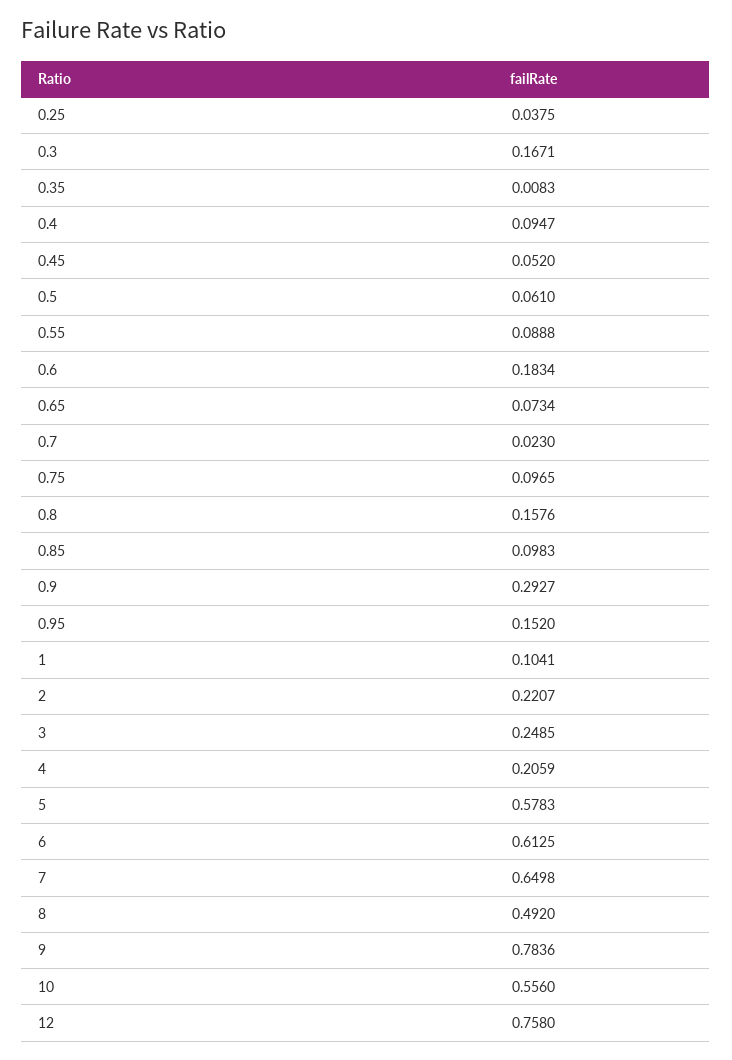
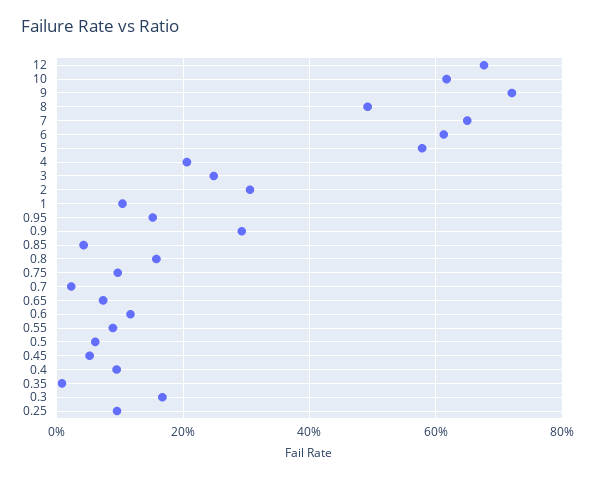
0.25: 0.0375 -> 0.1
0.6: 0.1834 -> 0.12
0.85: 0.0983 -> 0.04
2: 0.2207 -> 0.3
9: 0.7836 -> 0.72
10: 0.556 -> 0.62
12: 0.758 -> 0.68

